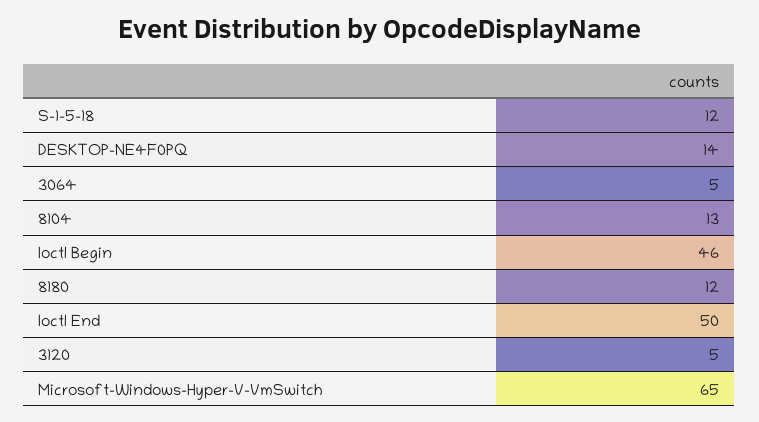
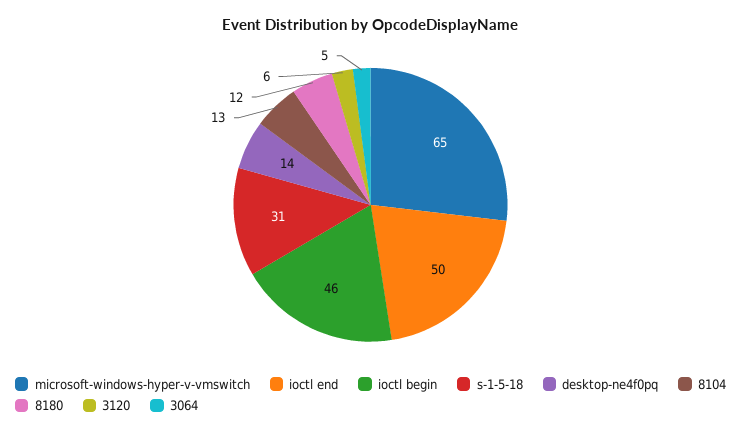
S-1-5-18: 12 -> 31
3120: 5 -> 6

